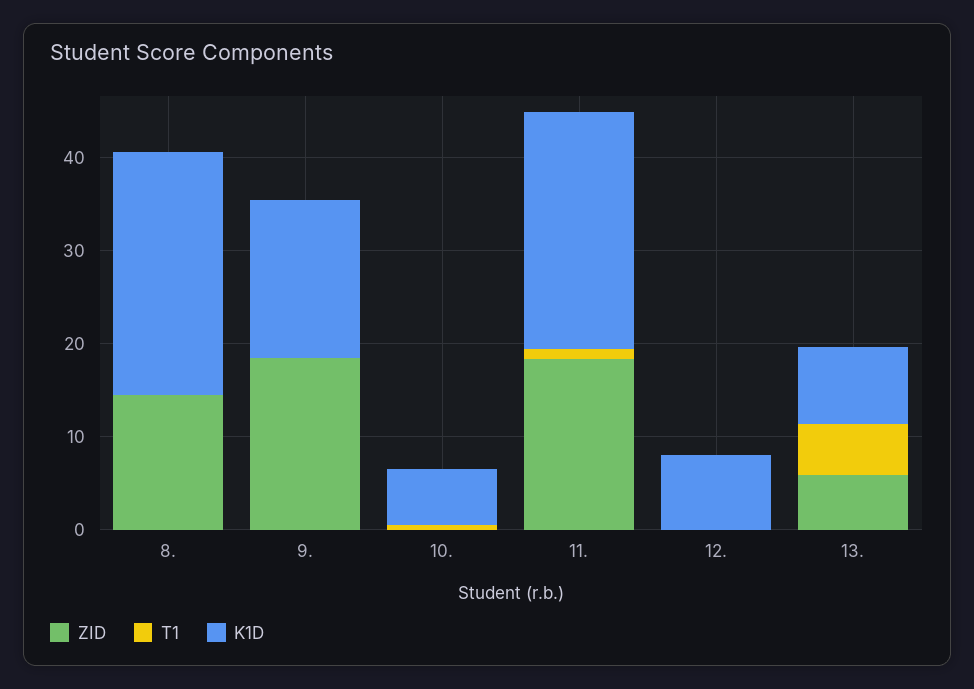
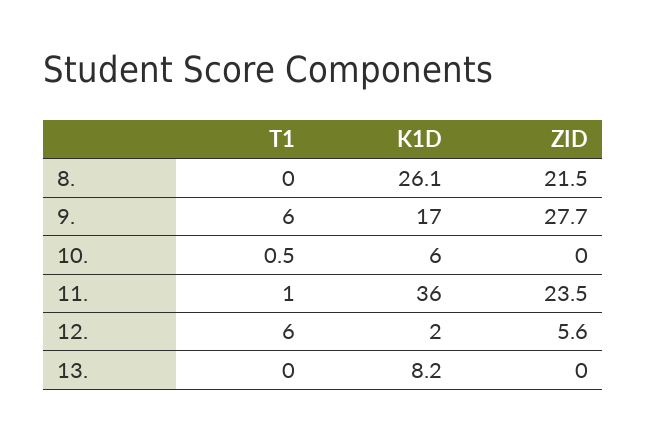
ZID, 8.: 14 -> 21.5
ZID, 9.: 18 -> 27.7
T1, 9.: 0 -> 6
ZID, 11.: 18 -> 23.5
K1D, 11.: 26 -> 36
ZID, 12.: 0 -> 5.6
T1, 12.: 0 -> 6
K1D, 12.: 8 -> 2
ZID, 13.: 6 -> 0
T1, 13.: 6 -> 0

